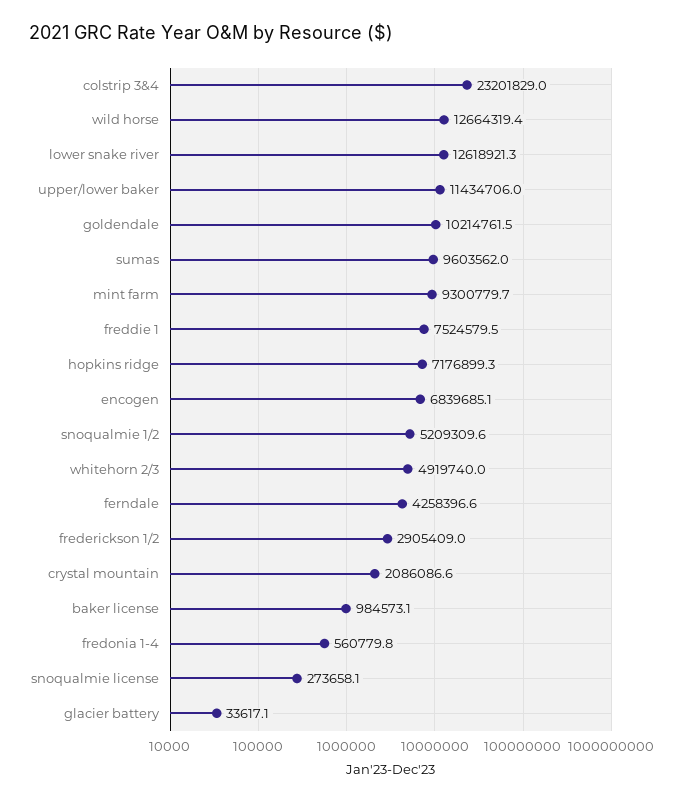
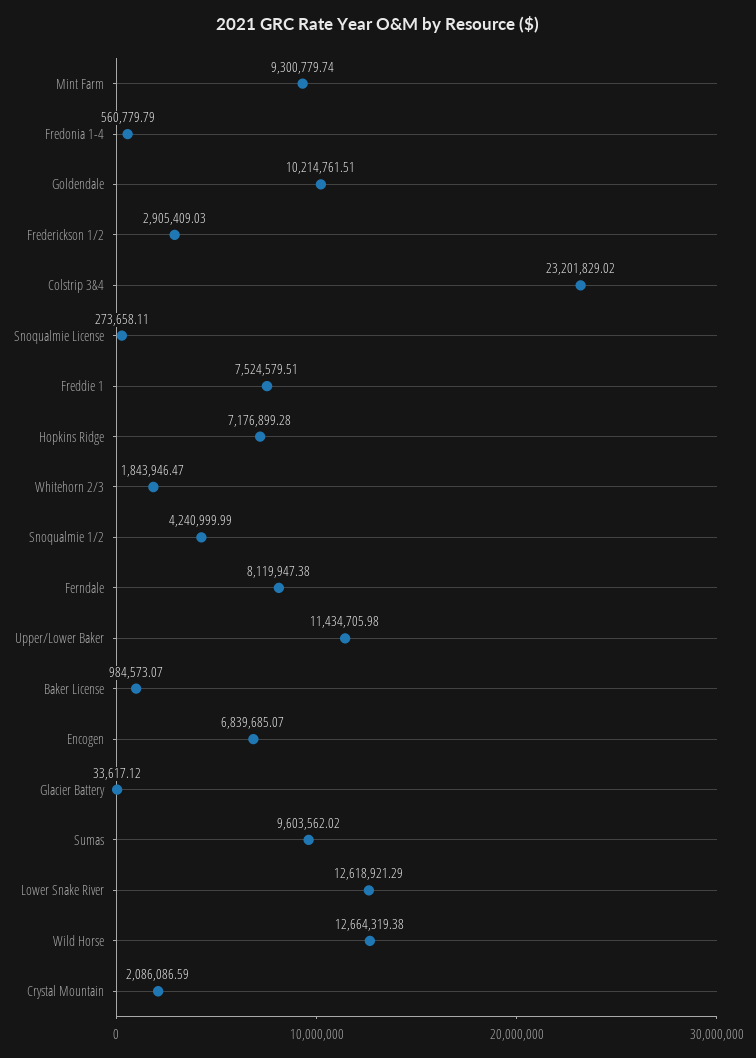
snoqualmie 1/2: 5209309.6 -> 4240999.99
whitehorn 2/3: 4919740 -> 1843946.47
ferndale: 4258396.6 -> 8119947.38

